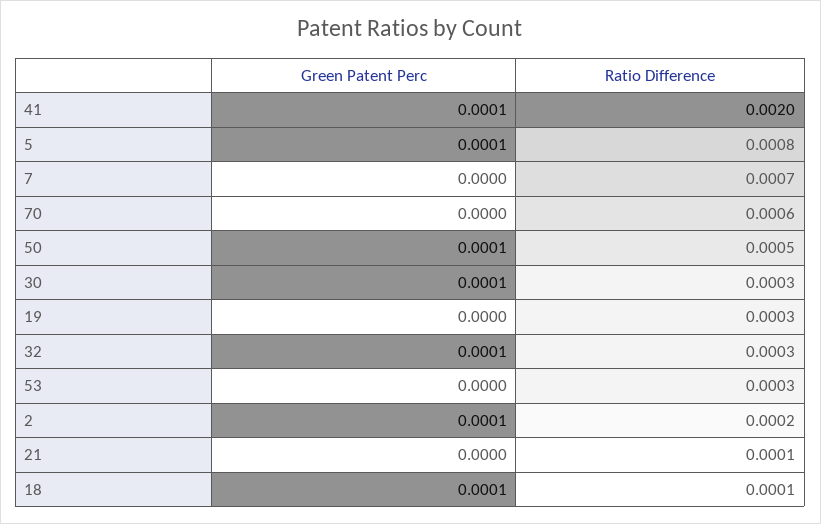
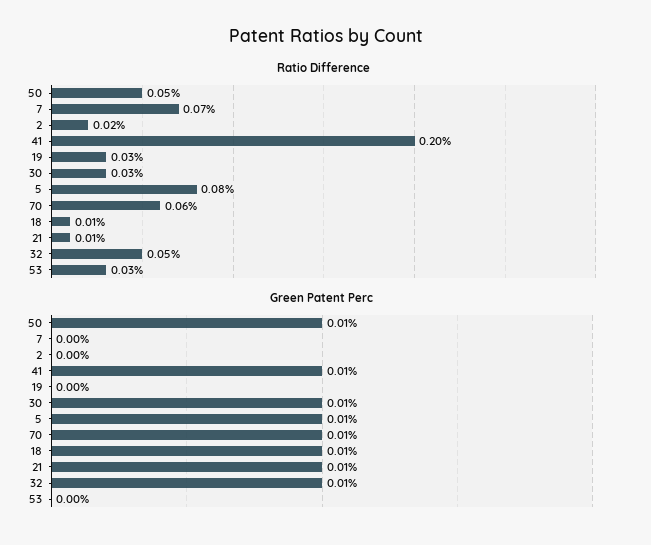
Green Patent Perc, 70: 0 -> 0.0001
Ratio Difference, 32: 0.0003 -> 0.0005
Green Patent Perc, 2: 0.0001 -> 0
Green Patent Perc, 21: 0 -> 0.0001

